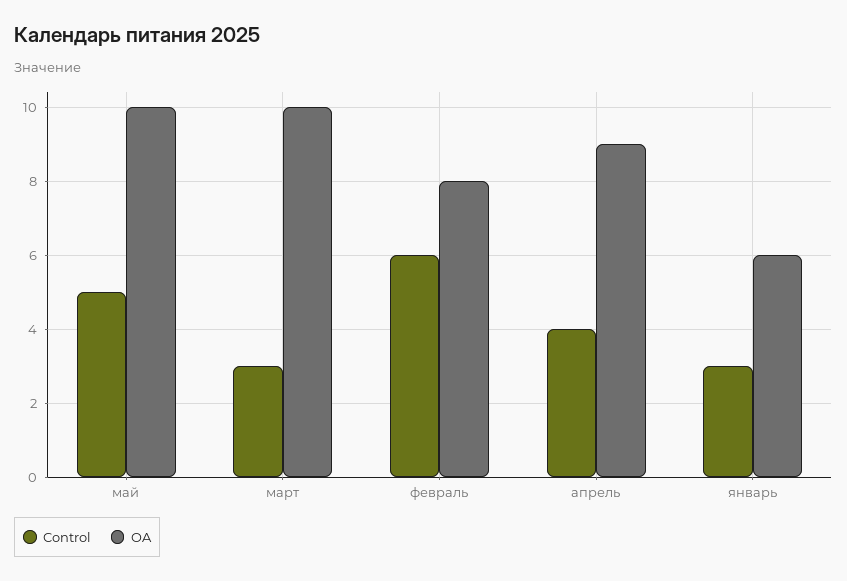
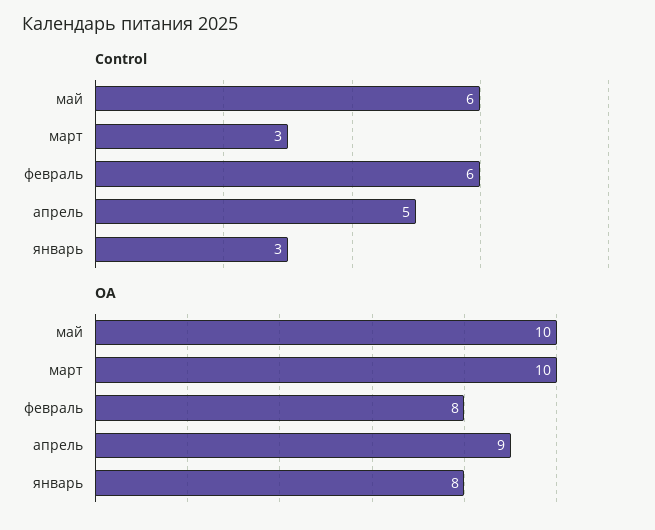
Control, май: 5 -> 6
Control, апрель: 4 -> 5
OA, январь: 6 -> 8

